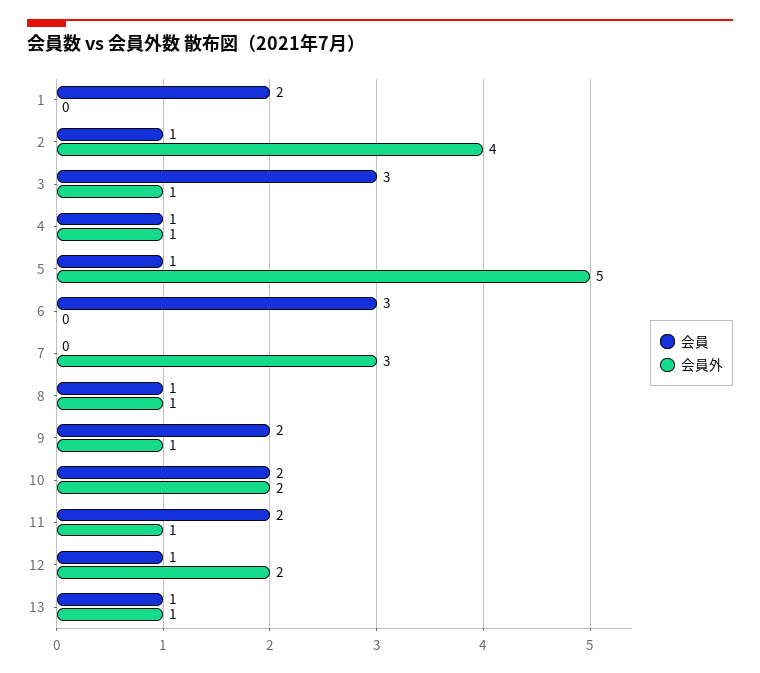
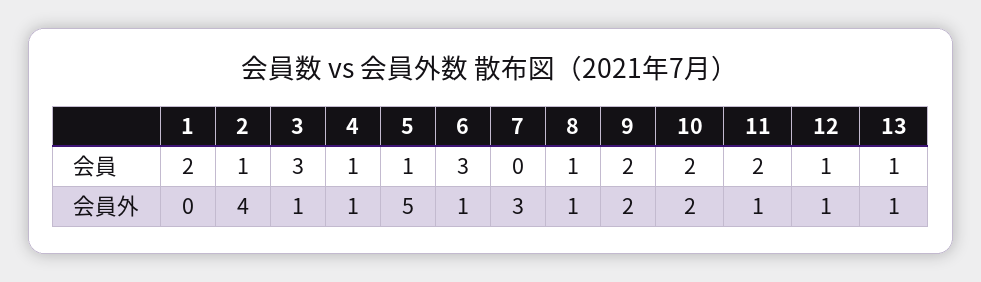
会員外, 6: 0 -> 1
会員外, 9: 1 -> 2
会員外, 12: 2 -> 1

